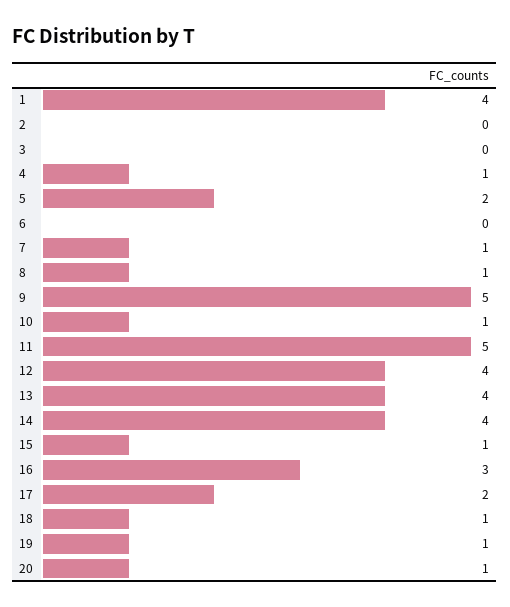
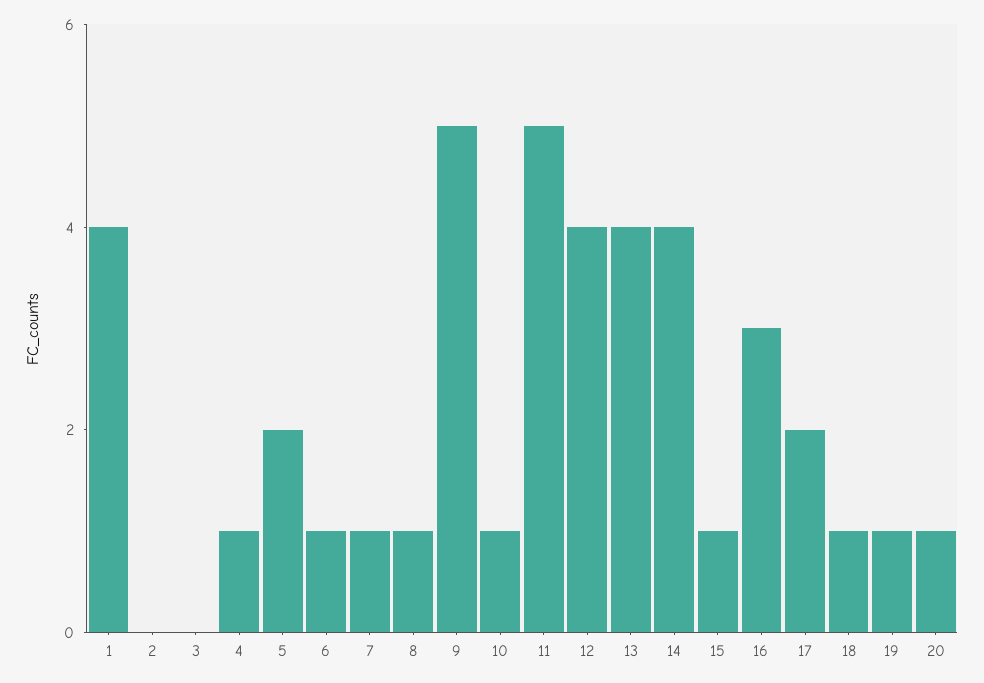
6: 0 -> 1

